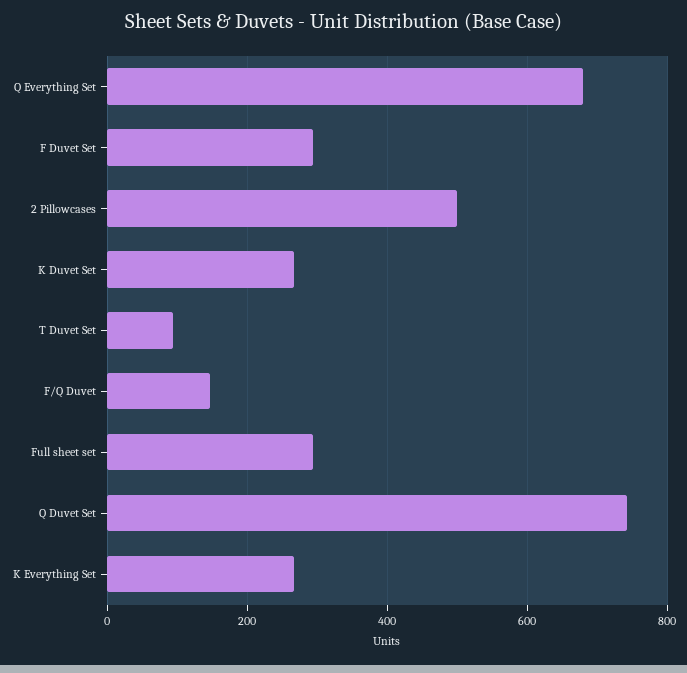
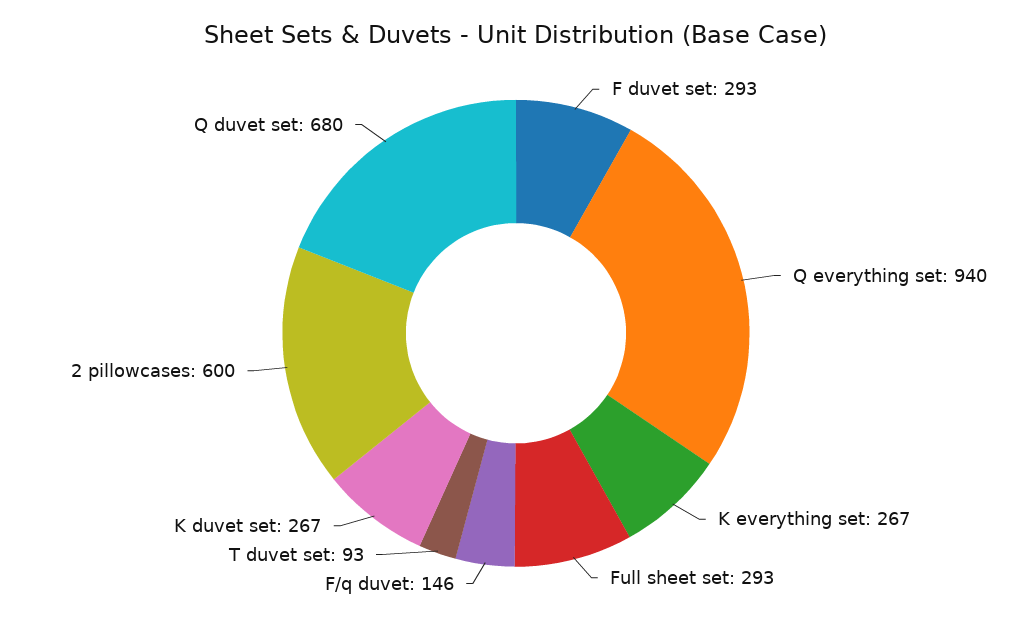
Q Everything Set: 680 -> 940
2 Pillowcases: 500 -> 600
Q Duvet Set: 740 -> 680

